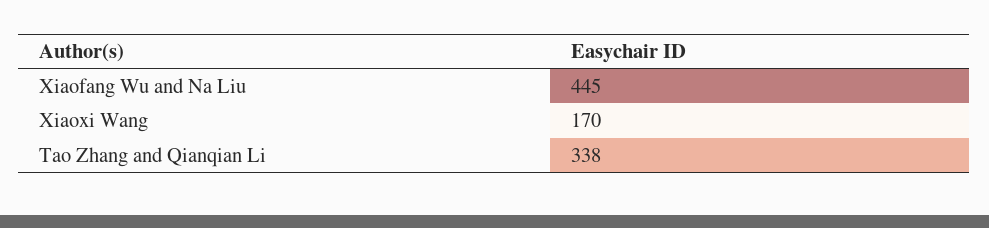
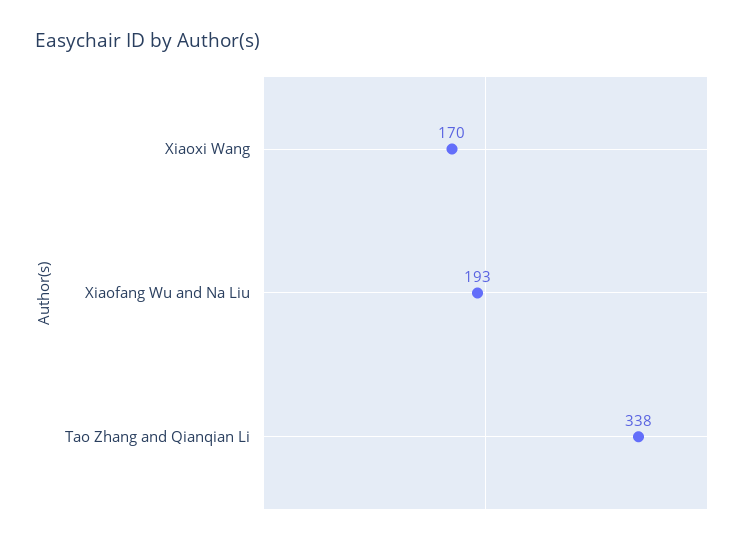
Xiaofang Wu and Na Liu: 445 -> 193

